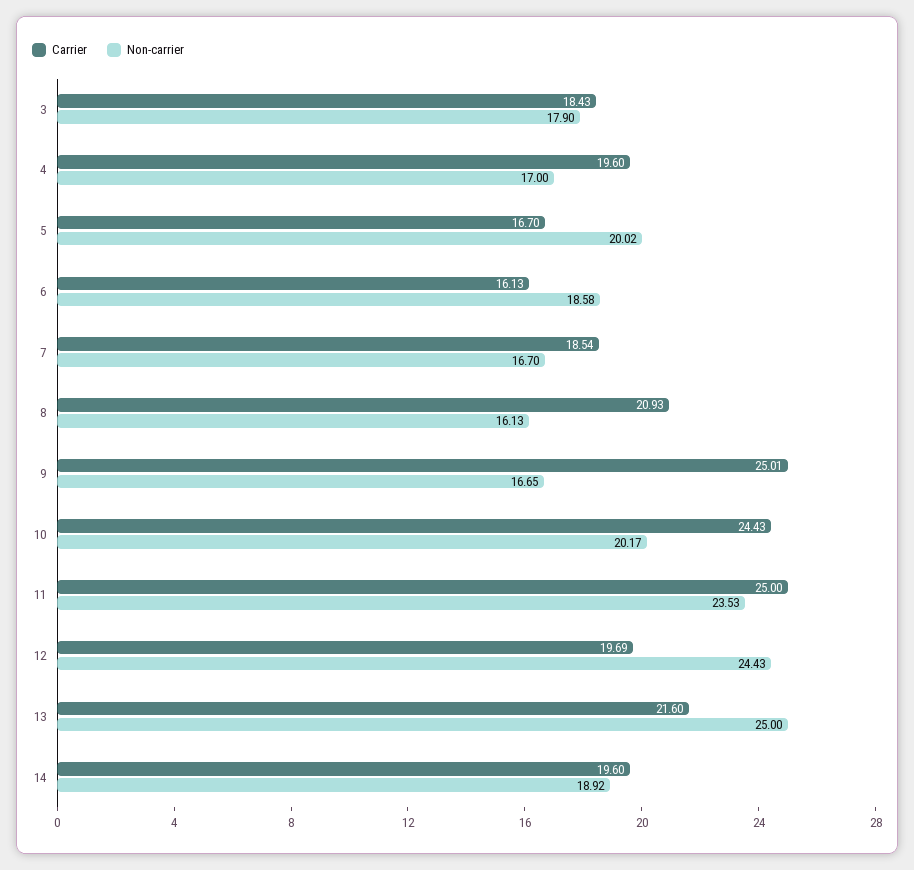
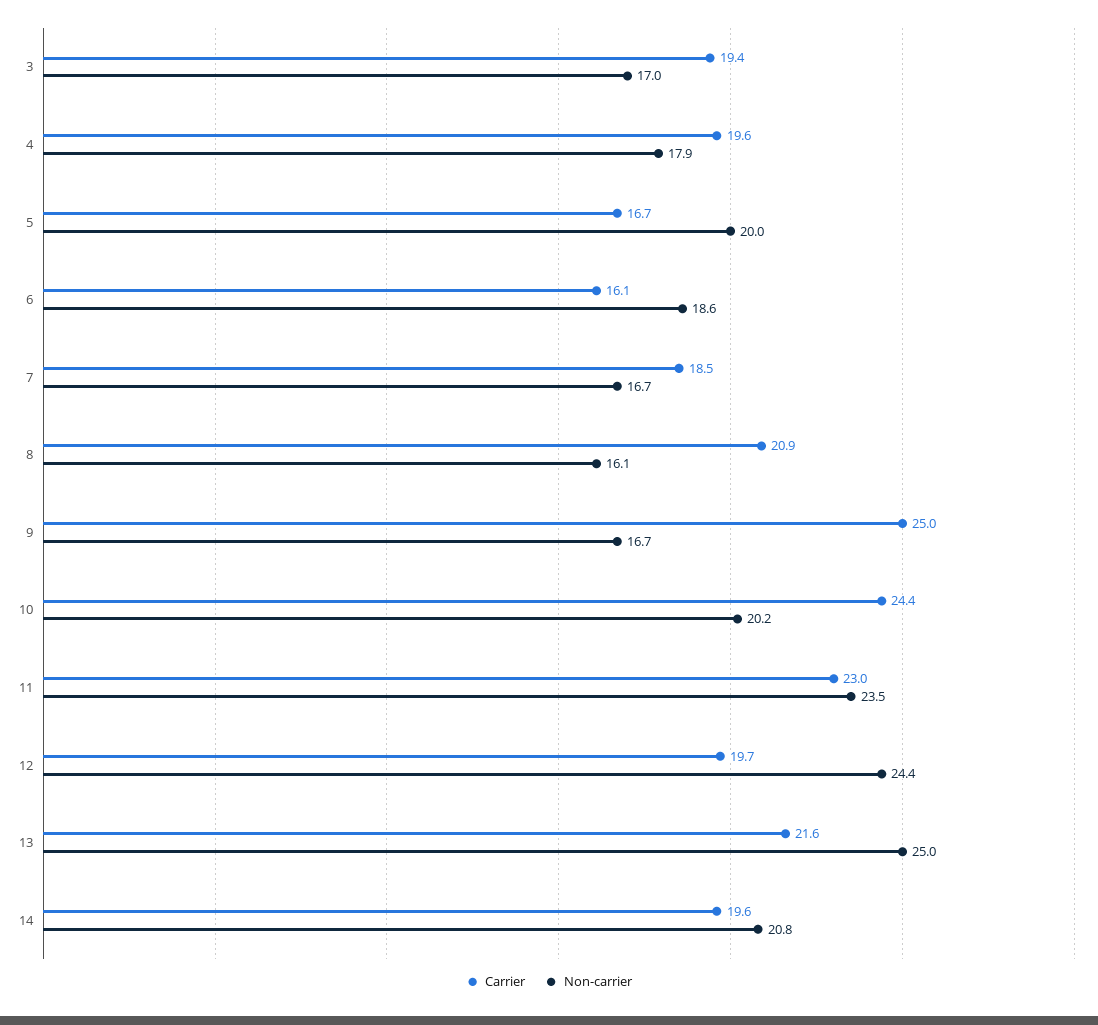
Carrier, 3: 18.43 -> 19.4
Non-carrier, 3: 17.9 -> 17
Non-carrier, 4: 17 -> 17.9
Carrier, 11: 25 -> 23
Non-carrier, 14: 18.92 -> 20.8

